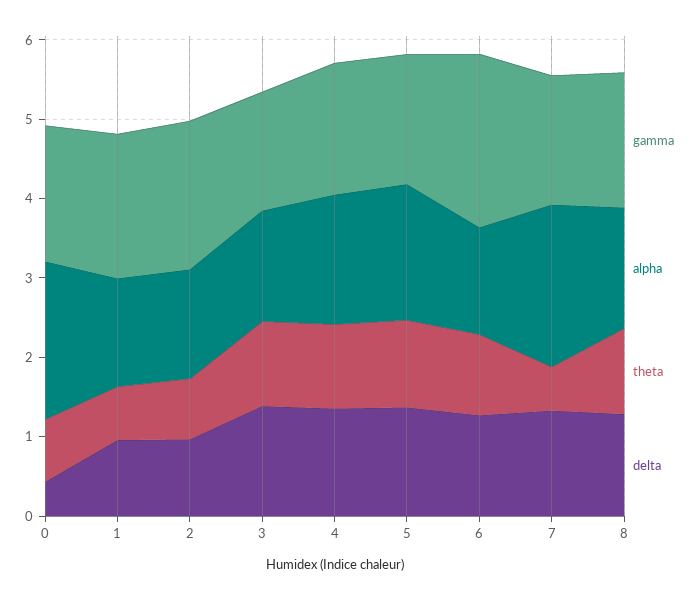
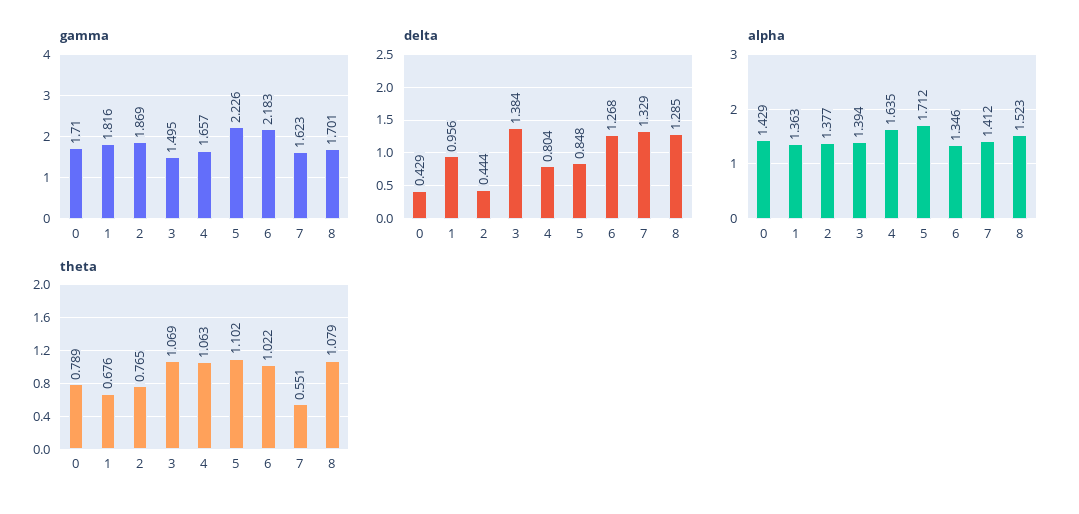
alpha, 0: 2 -> 1.429
delta, 2: 1 -> 0.444
delta, 4: 1.4 -> 0.804
gamma, 5: 1.6 -> 2.226
delta, 5: 1.4 -> 0.848
alpha, 7: 2 -> 1.412

